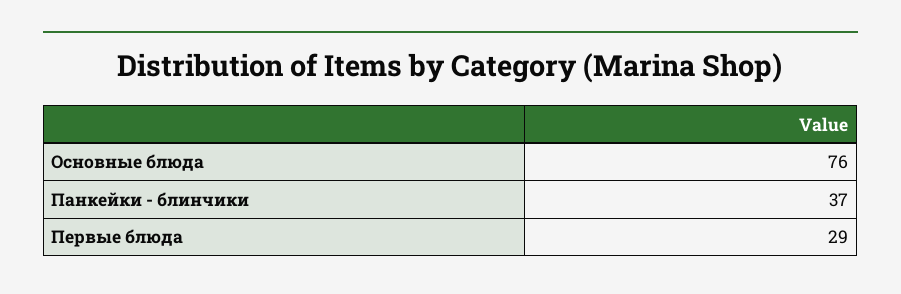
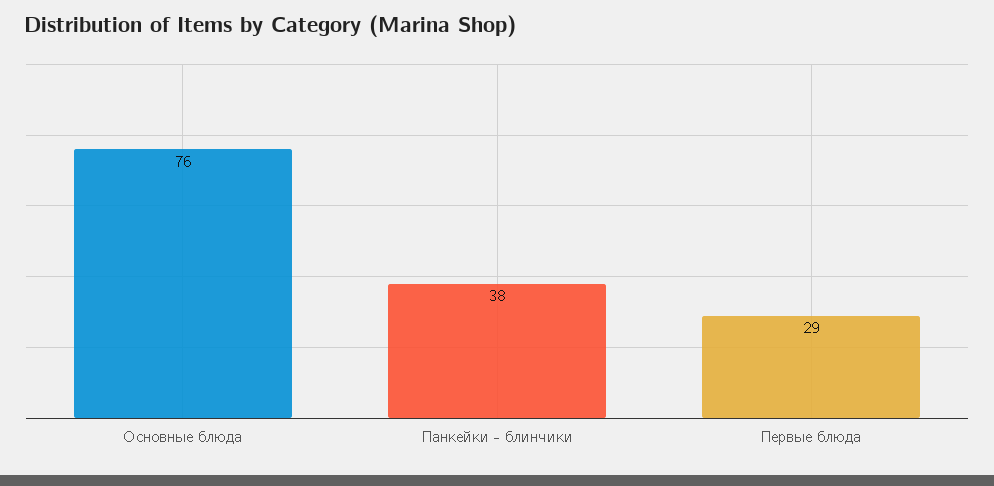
Панкейки - блинчики: 37 -> 38

